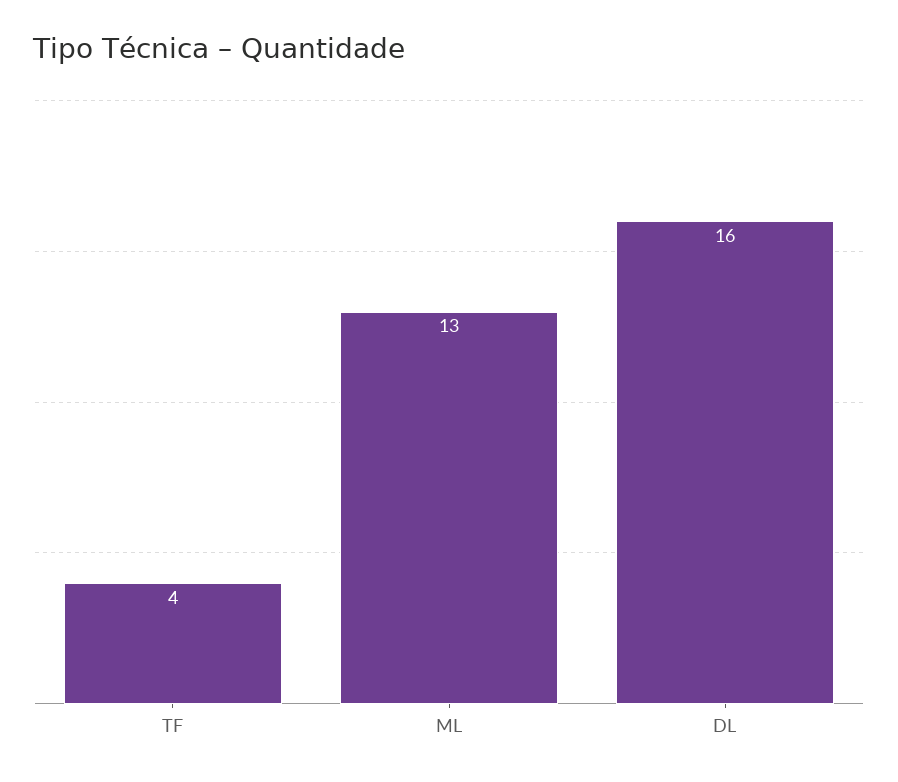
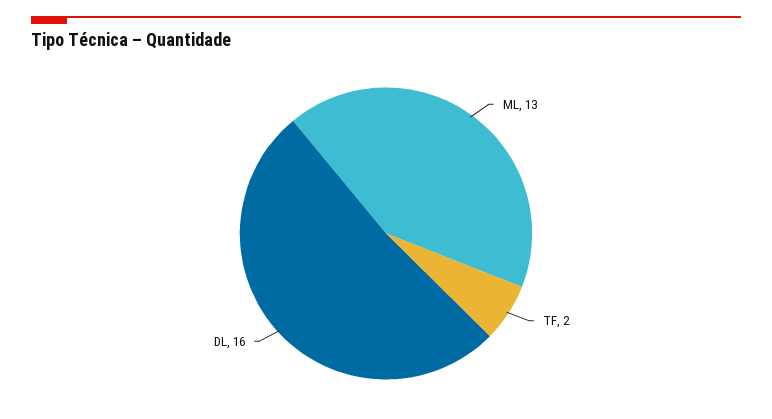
TF: 4 -> 2

